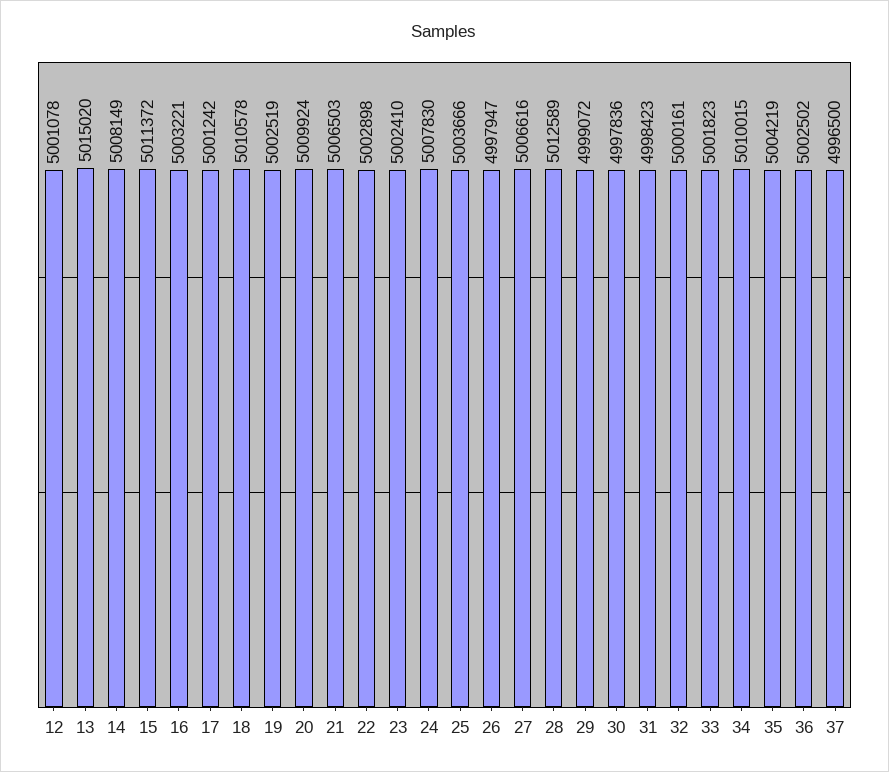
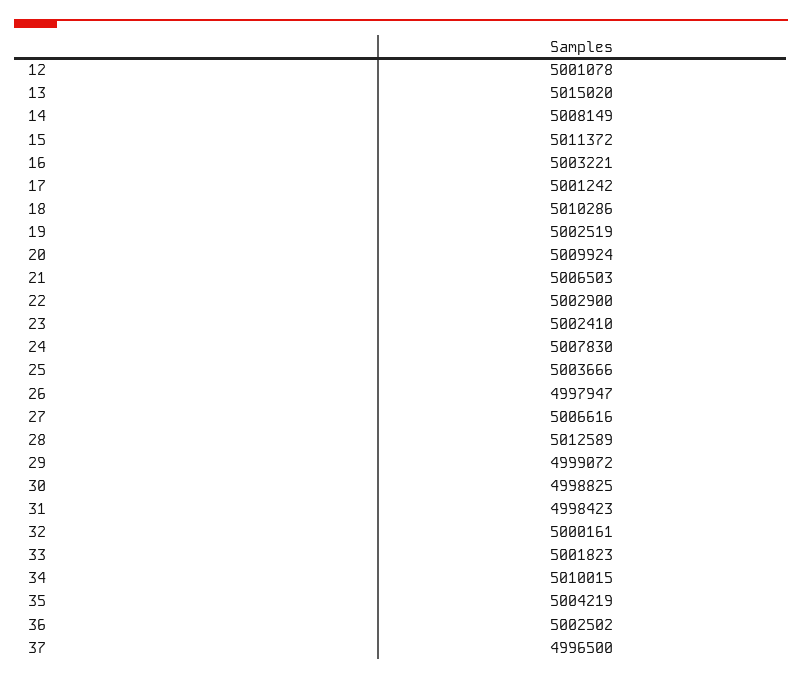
18: 5010578 -> 5010286
22: 5002898 -> 5002900
30: 4997836 -> 4998825

